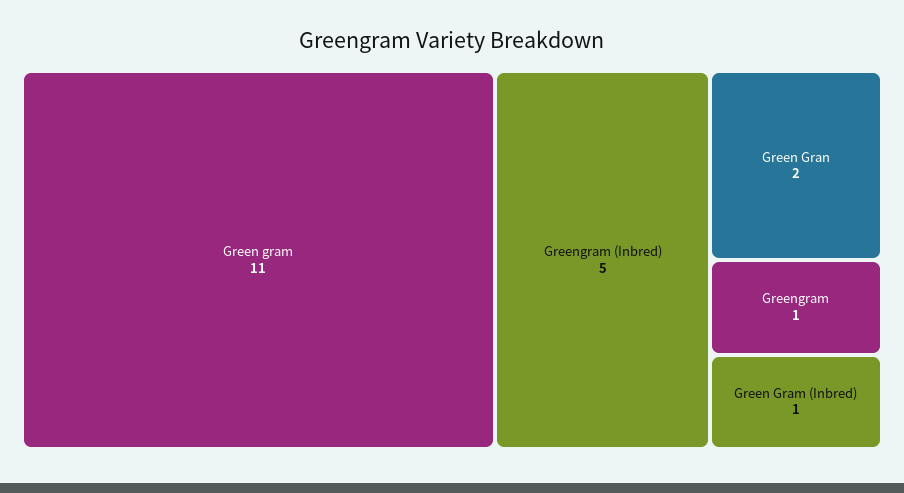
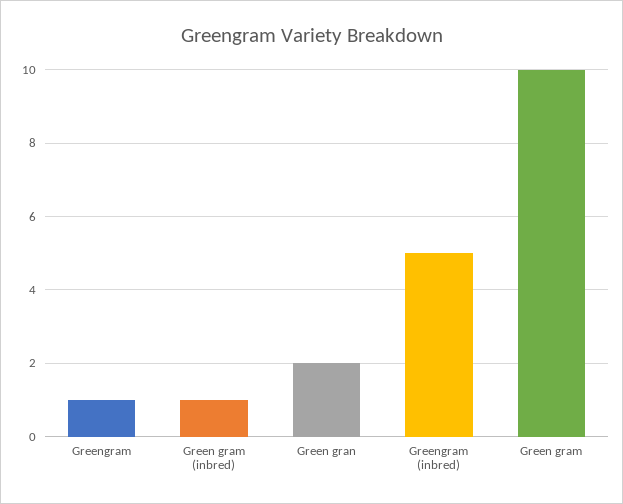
Green gram: 11 -> 10

